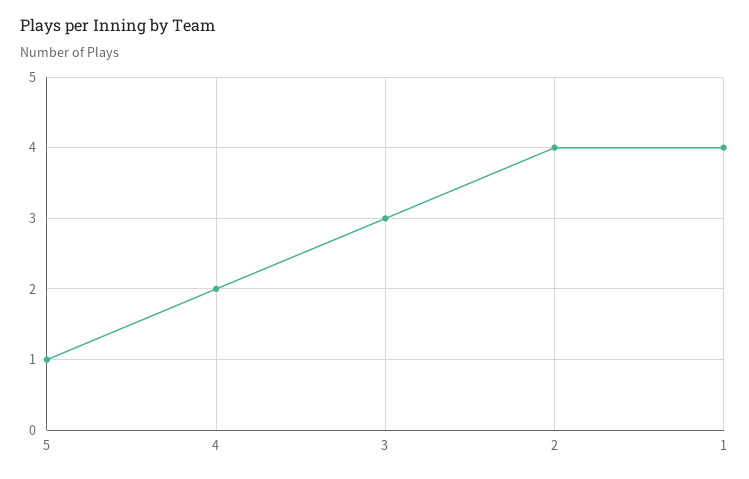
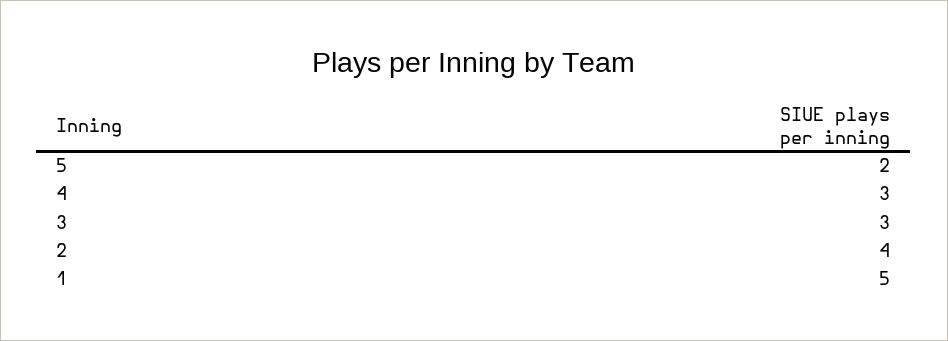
5: 1 -> 2
4: 2 -> 3
1: 4 -> 5

